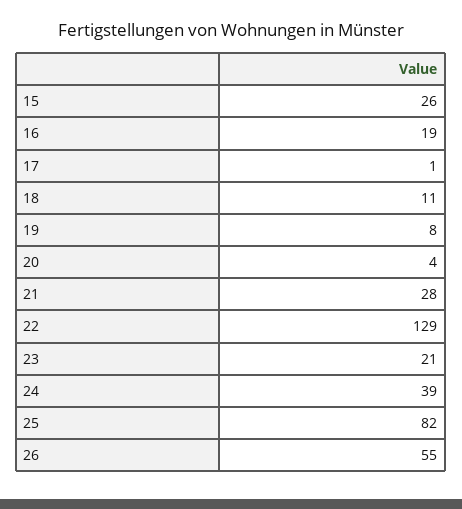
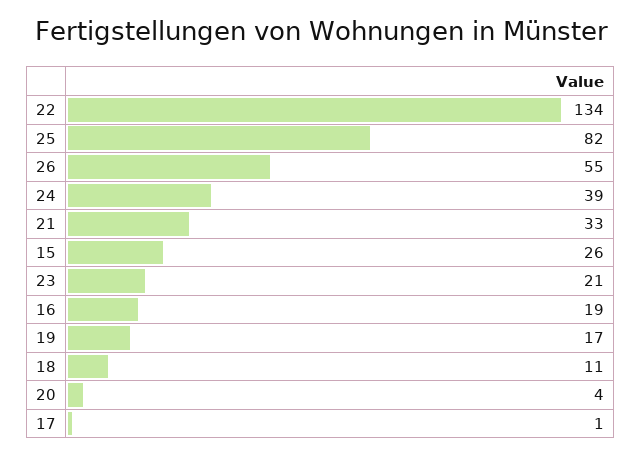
19: 8 -> 17
21: 28 -> 33
22: 129 -> 134

